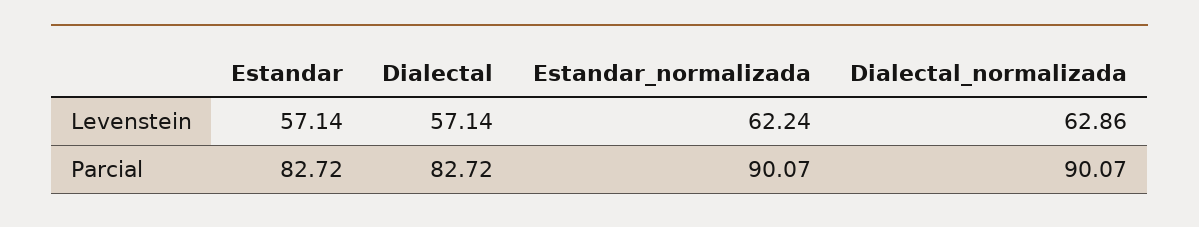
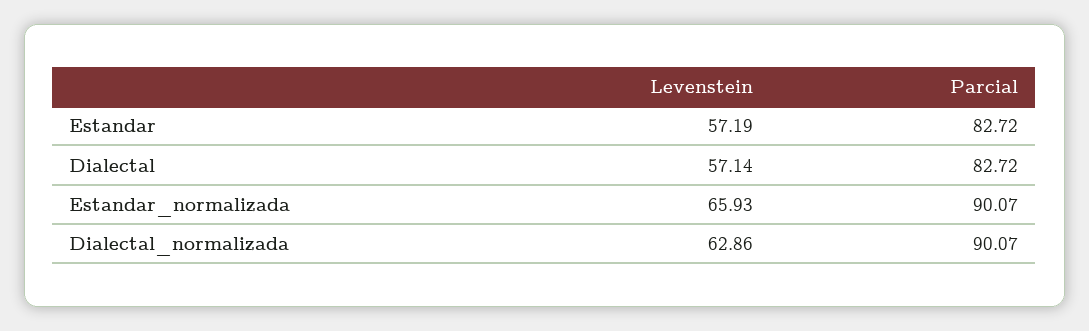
Estandar, Levenstein: 57.14 -> 57.19
Estandar_normalizada, Levenstein: 62.24 -> 65.93

